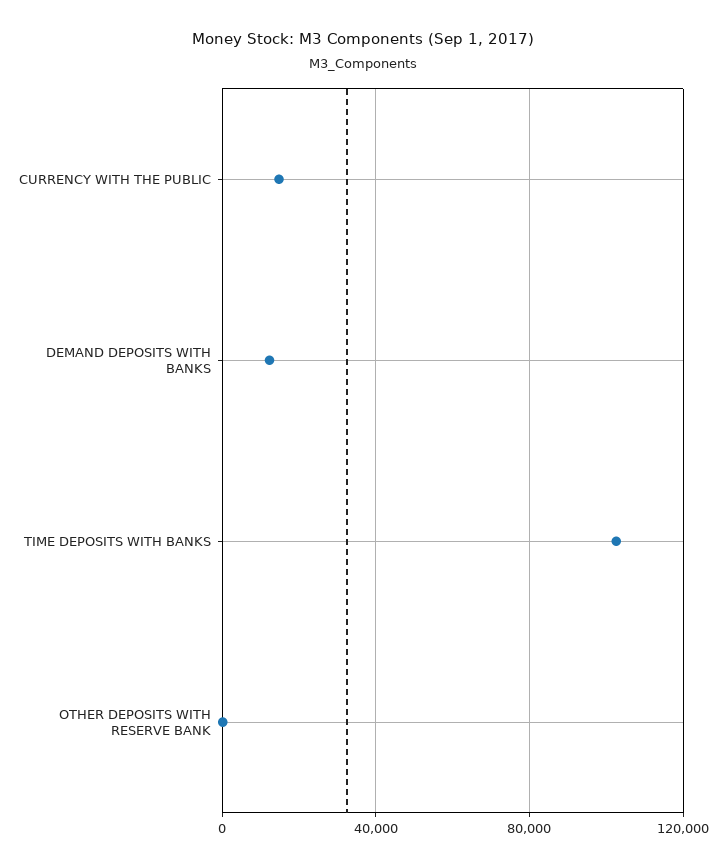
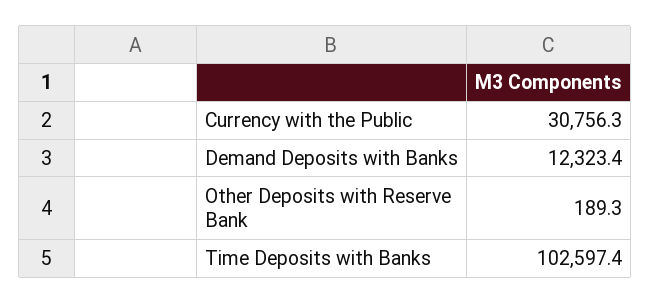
CURRENCY WITH THE PUBLIC: 15000 -> 30756.3

